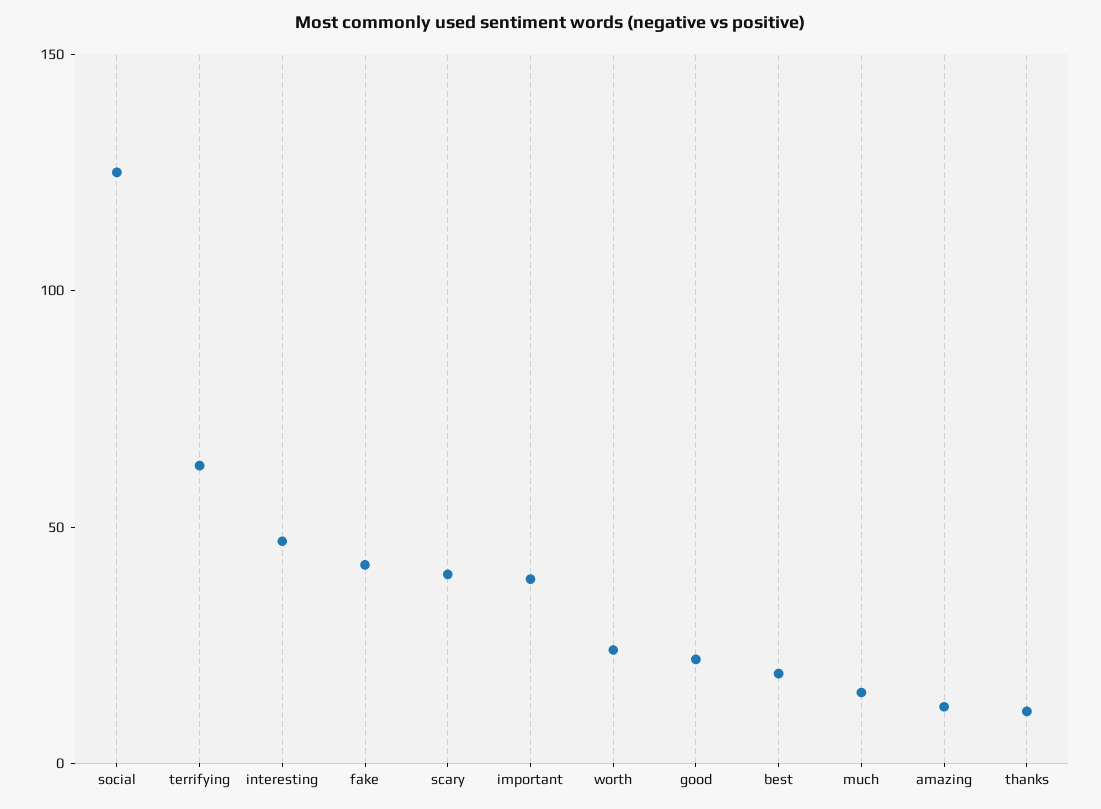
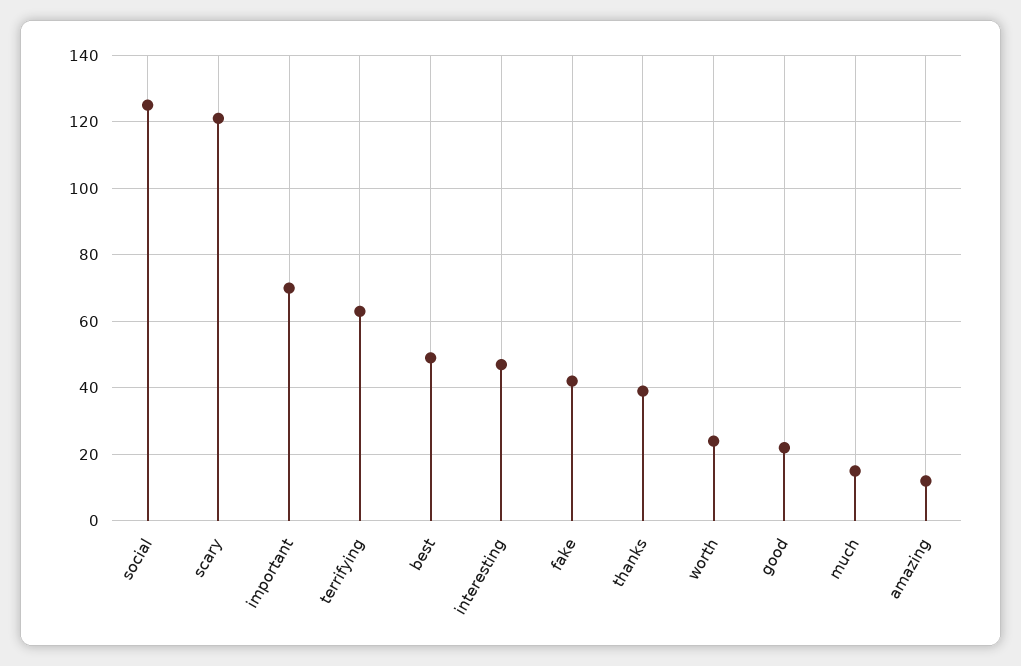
scary: 40 -> 120
important: 40 -> 70
best: 20 -> 50
thanks: 10 -> 40

